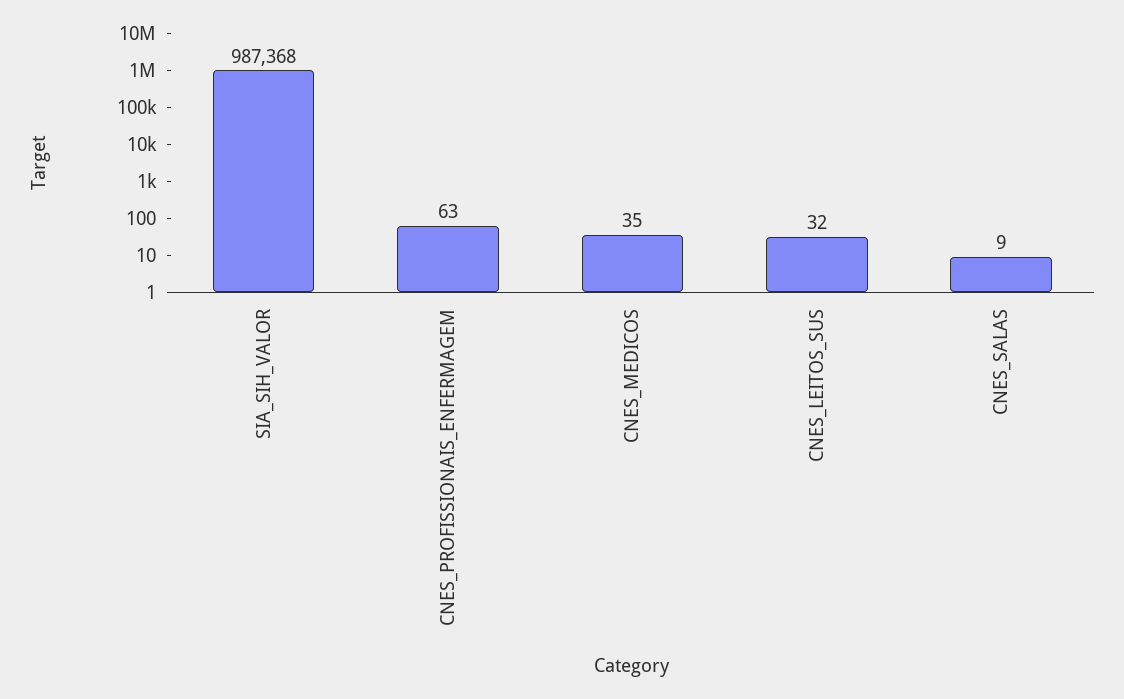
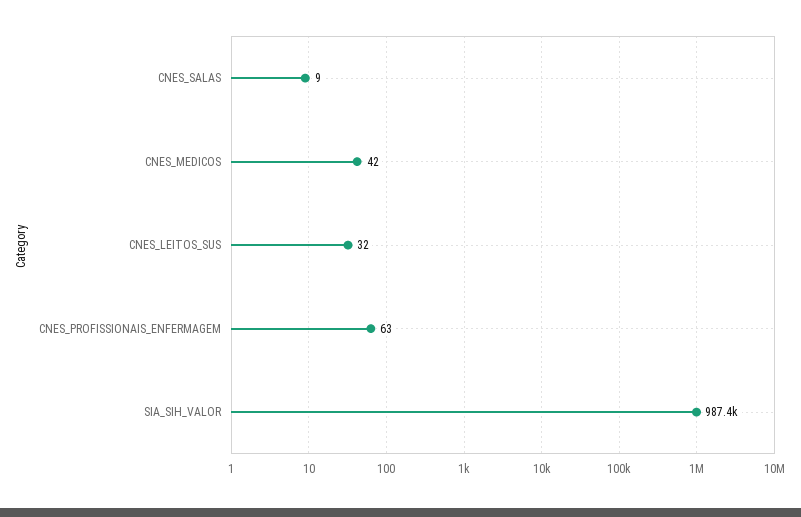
CNES_MEDICOS: 35 -> 42

